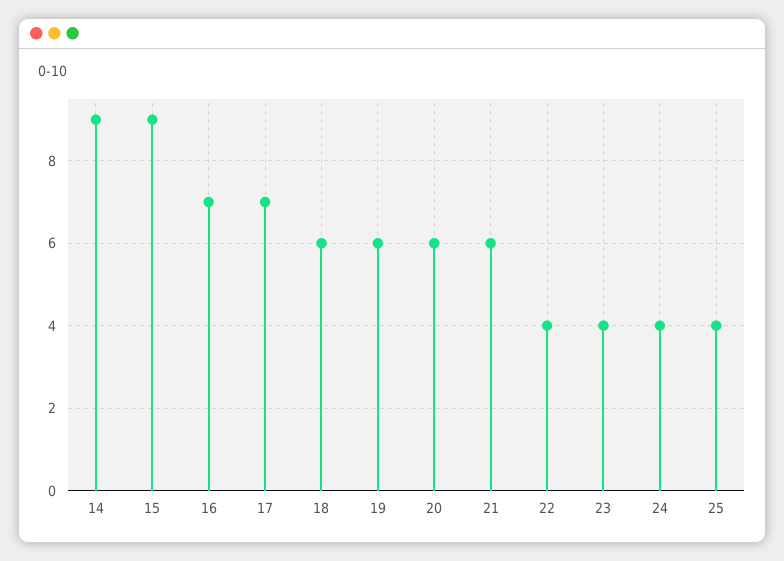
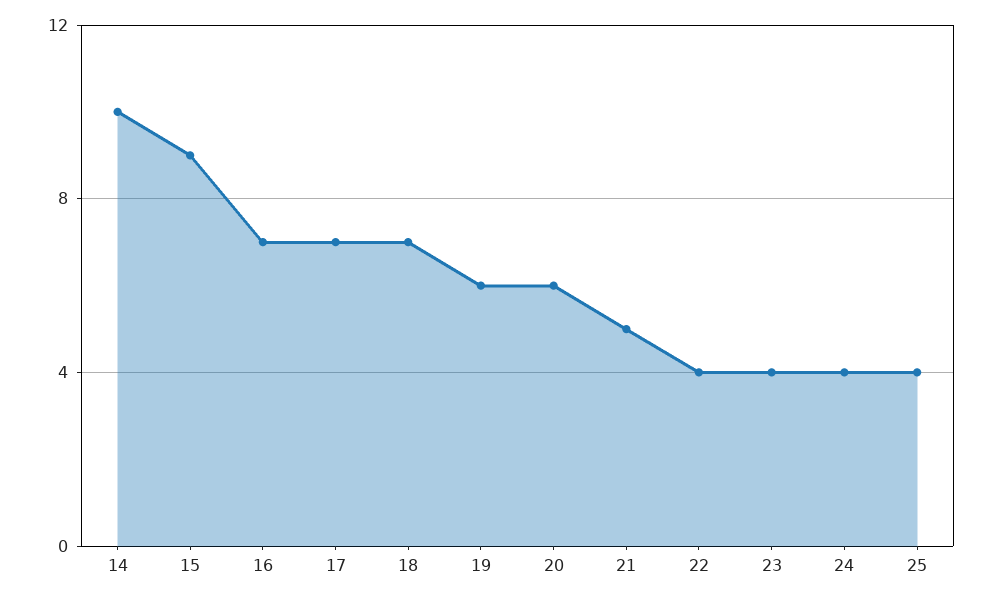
14: 9 -> 10
18: 6 -> 7
21: 6 -> 5

